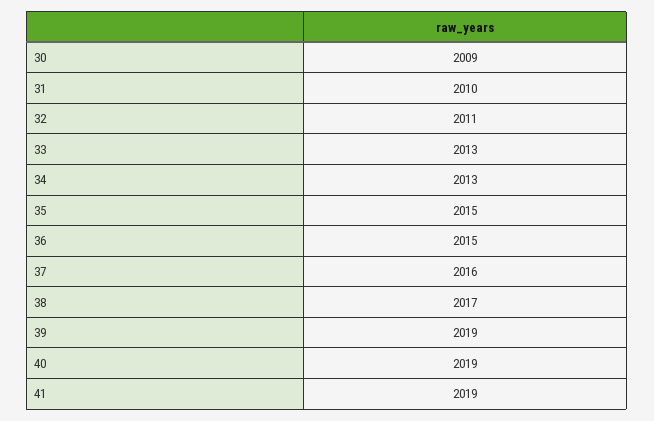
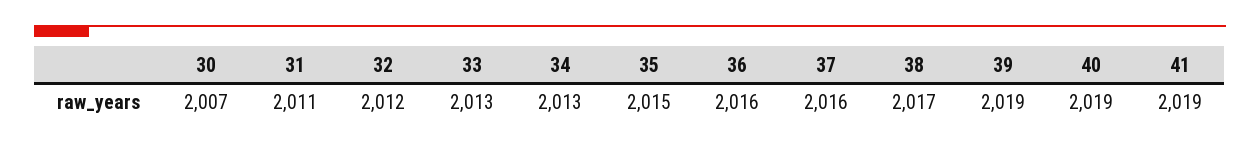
30: 2009 -> 2007
31: 2010 -> 2011
32: 2011 -> 2012
36: 2015 -> 2016

